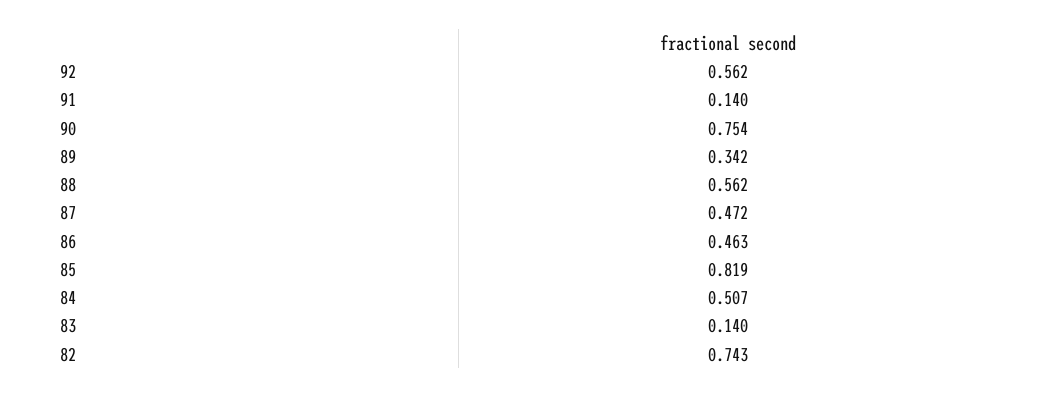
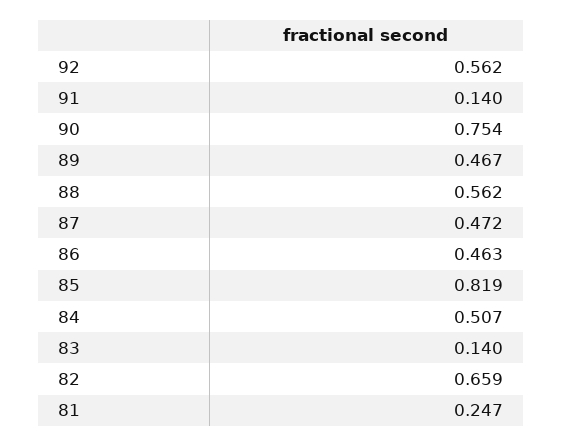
89: 0.342 -> 0.467
82: 0.743 -> 0.659
81: none -> 0.247

